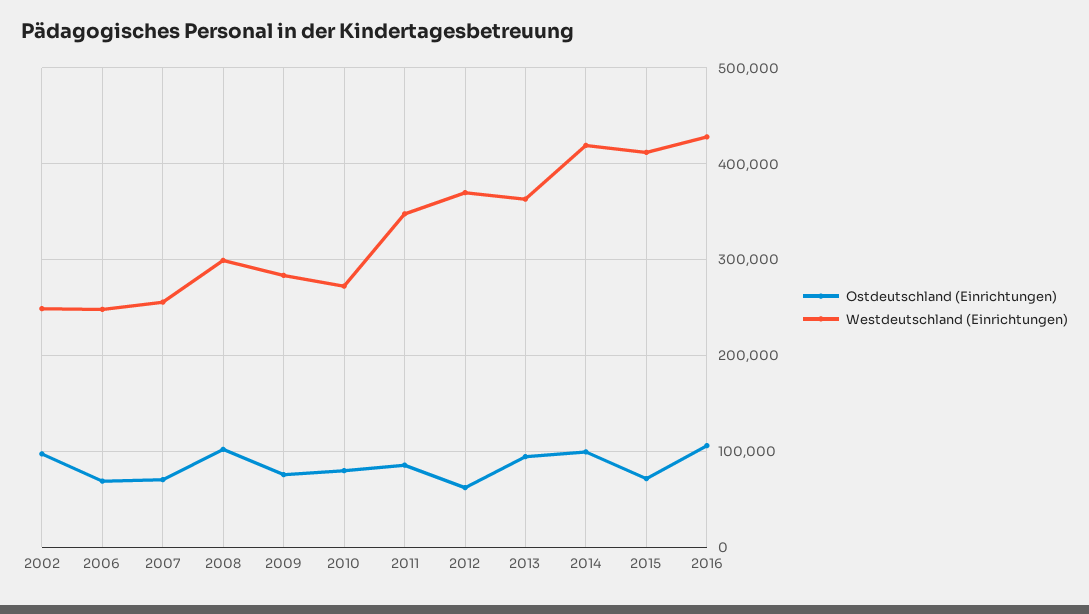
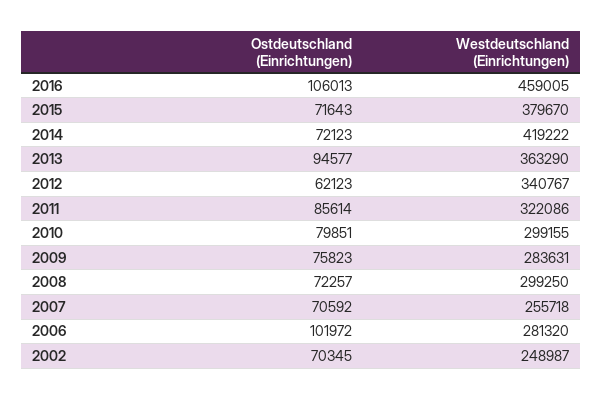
Ostdeutschland (Einrichtungen), 2002: 100000 -> 70345
Ostdeutschland (Einrichtungen), 2006: 70000 -> 101972
Westdeutschland (Einrichtungen), 2006: 250000 -> 281320
Ostdeutschland (Einrichtungen), 2008: 100000 -> 72257
Westdeutschland (Einrichtungen), 2010: 270000 -> 299155
Westdeutschland (Einrichtungen), 2011: 350000 -> 322086
Westdeutschland (Einrichtungen), 2012: 370000 -> 340767
Ostdeutschland (Einrichtungen), 2014: 100000 -> 72123
Westdeutschland (Einrichtungen), 2015: 410000 -> 379670
Westdeutschland (Einrichtungen), 2016: 430000 -> 459005

